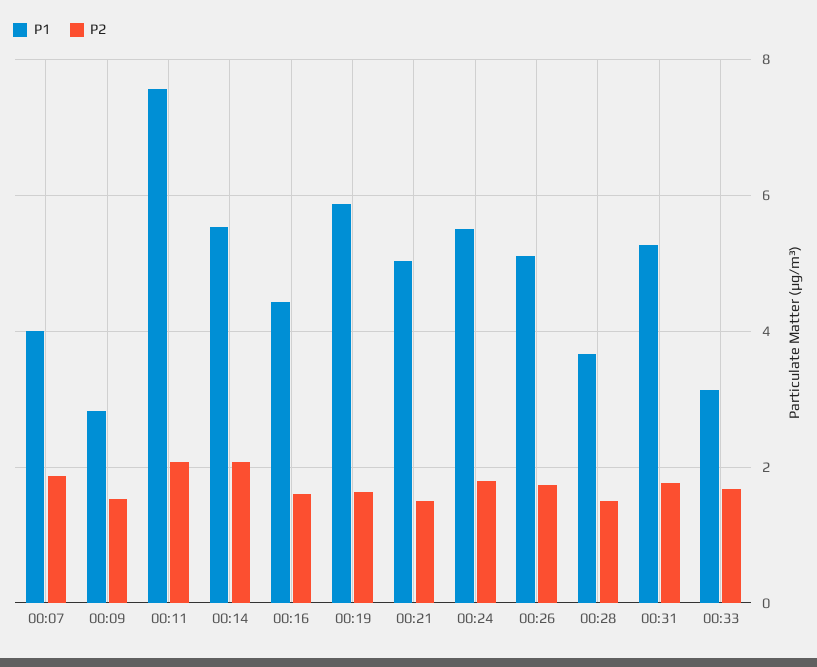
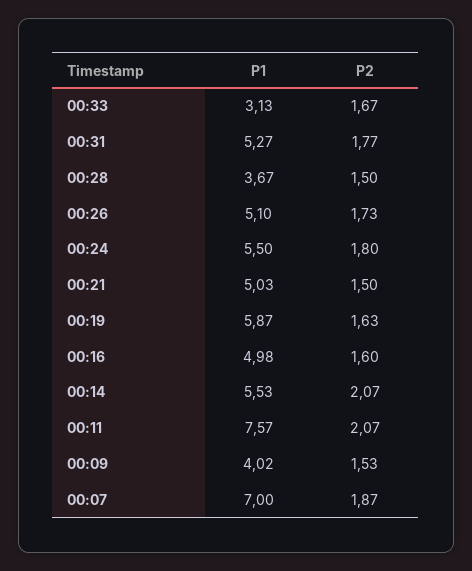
P1, 00:07: 4 -> 7
P1, 00:09: 2.8 -> 4.02
P1, 00:16: 4.4 -> 4.98

